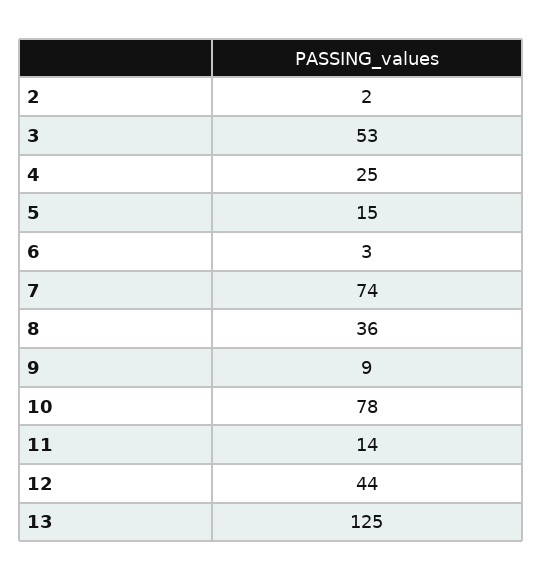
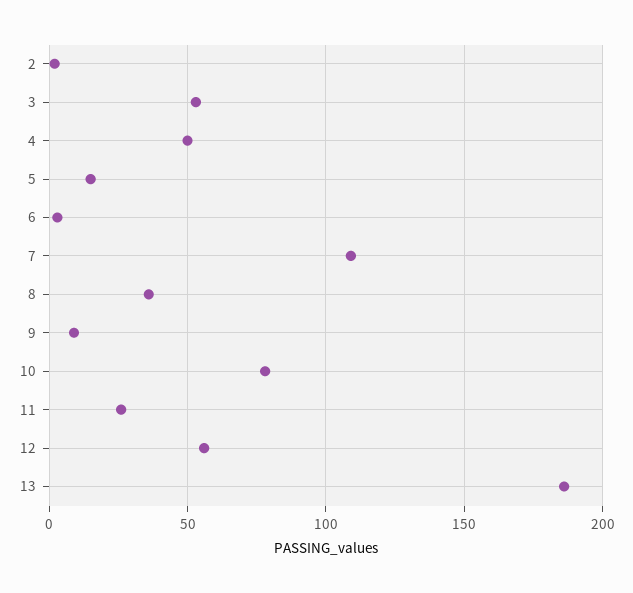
4: 25 -> 50
7: 74 -> 110
11: 14 -> 25
12: 44 -> 55
13: 125 -> 185

